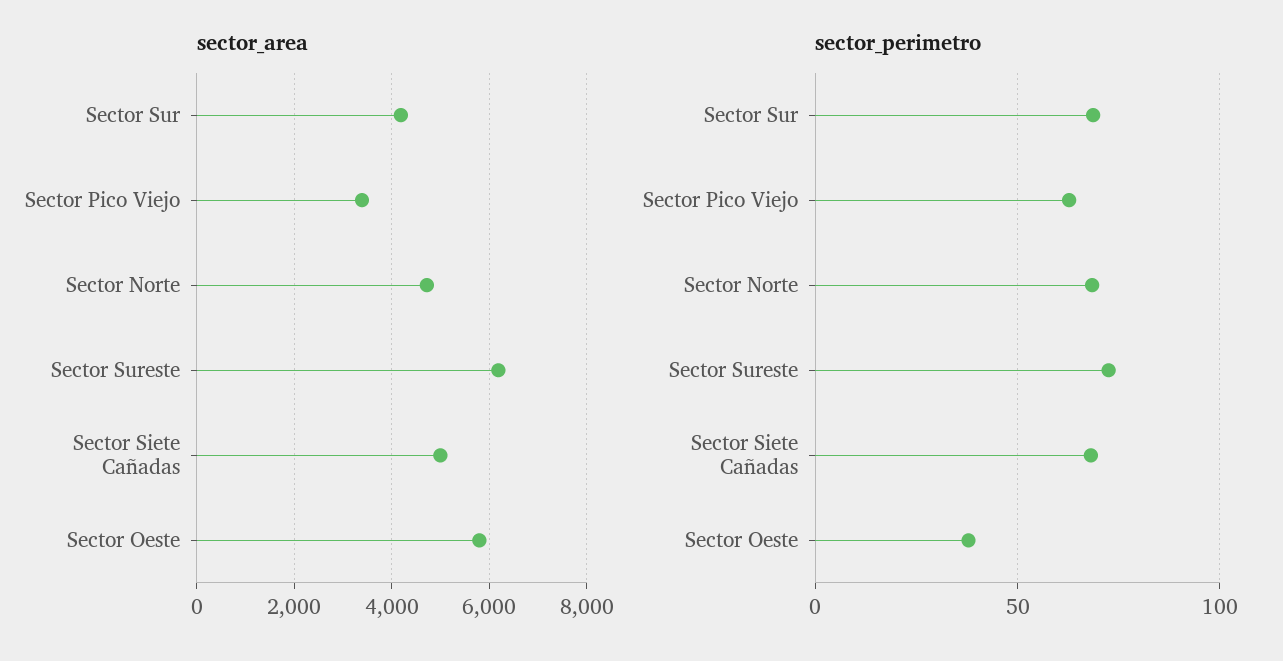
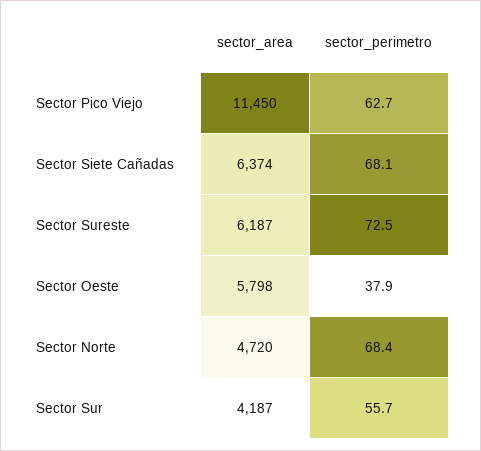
sector_area, Sector Pico Viejo: 3400 -> 11450
sector_area, Sector Siete Cañadas: 5000 -> 6374
sector_perimetro, Sector Sur: 70 -> 55.7

